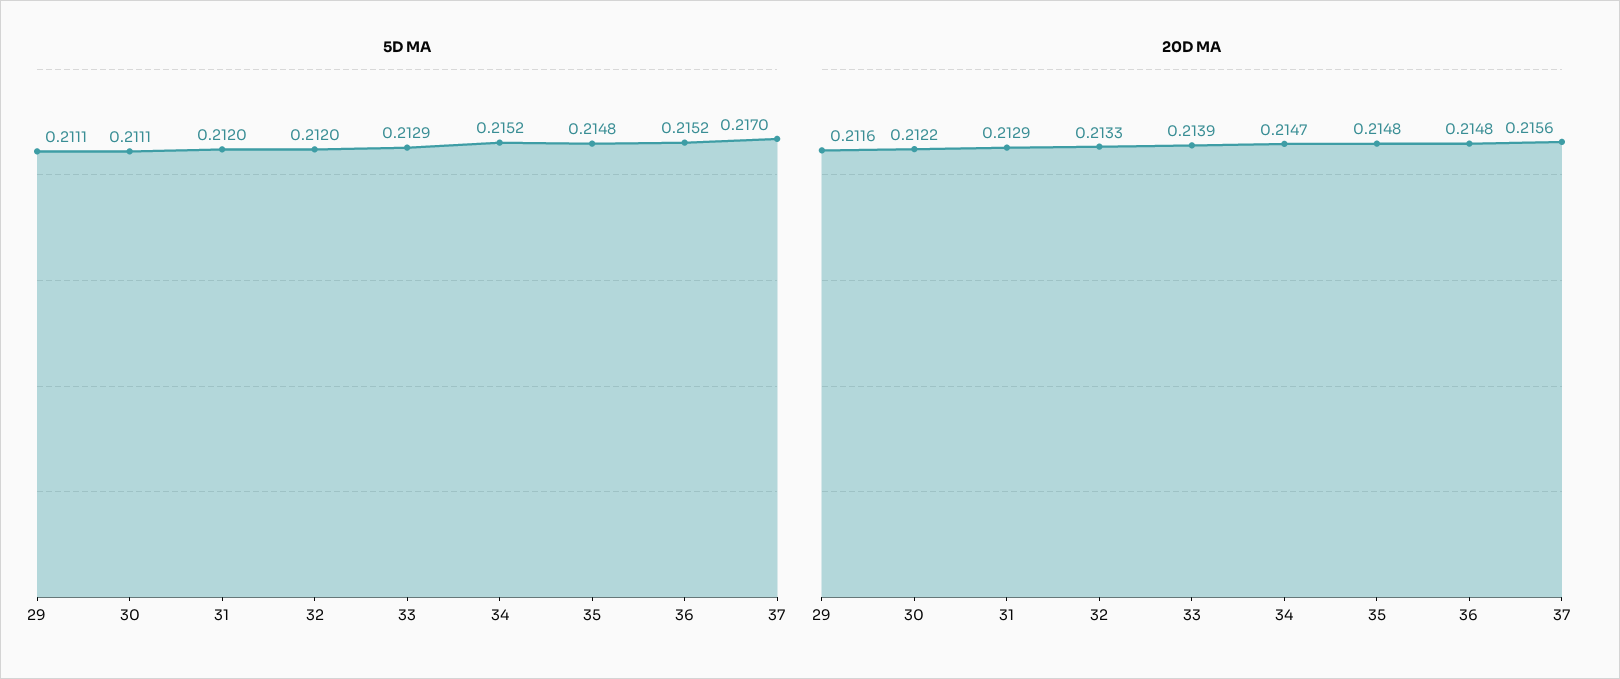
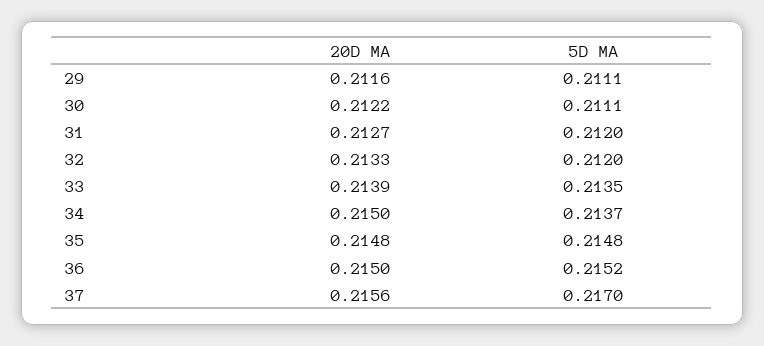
5D MA, 33: 0.2129 -> 0.2135
5D MA, 34: 0.2152 -> 0.2137
20D MA, 31: 0.2129 -> 0.2127
20D MA, 34: 0.2147 -> 0.215
20D MA, 36: 0.2148 -> 0.215

